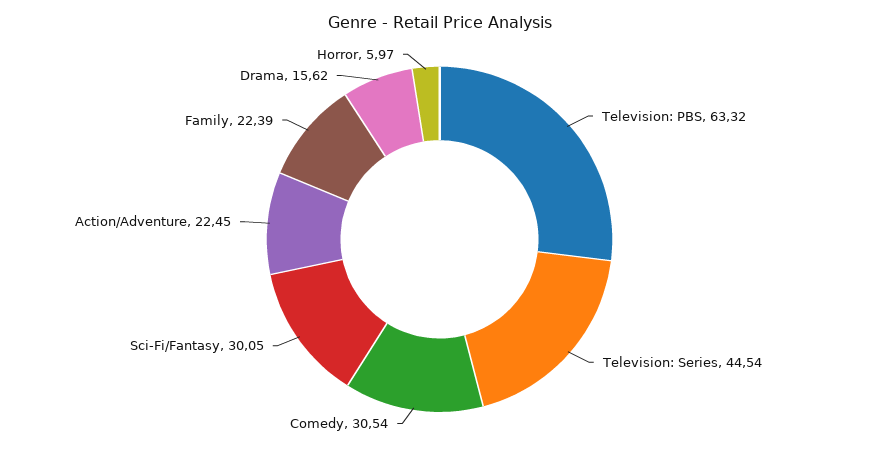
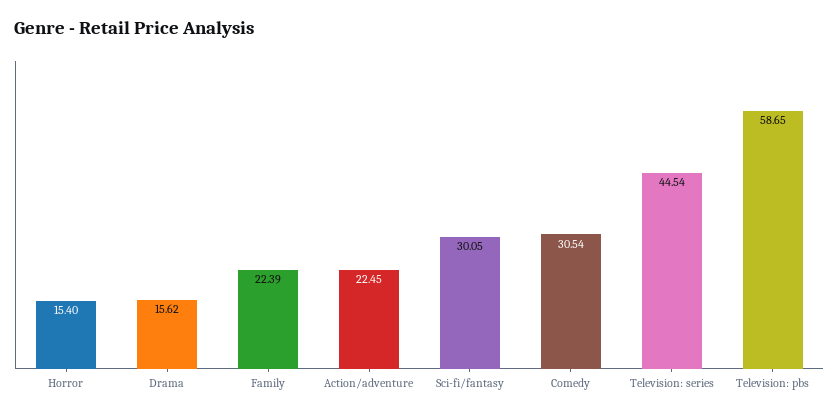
Television: PBS: 63.32 -> 58.65
Horror: 5.97 -> 15.4

